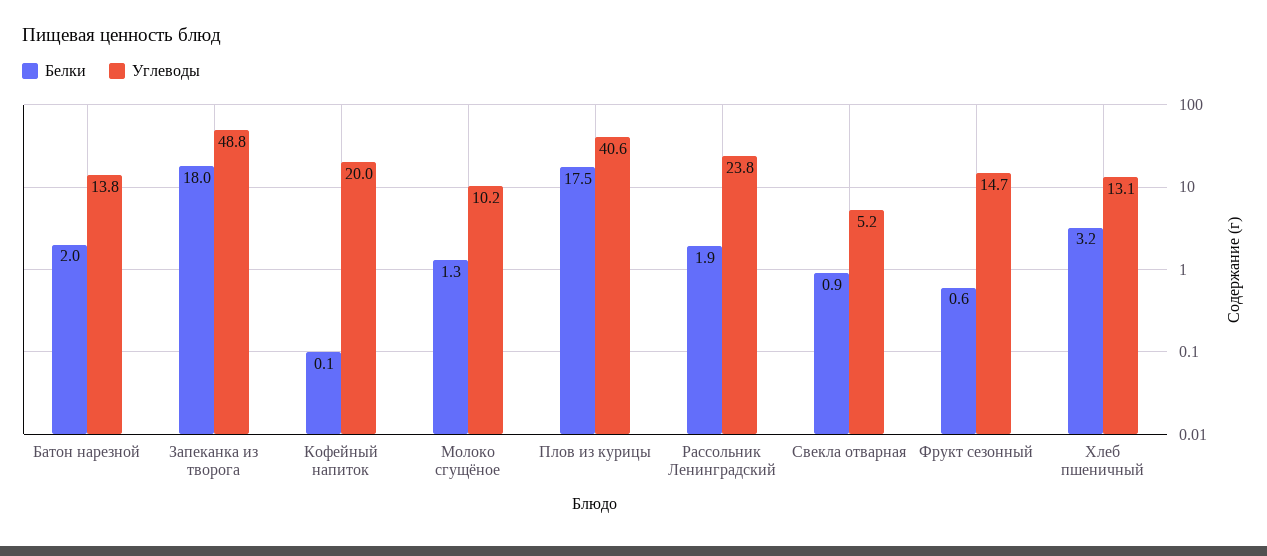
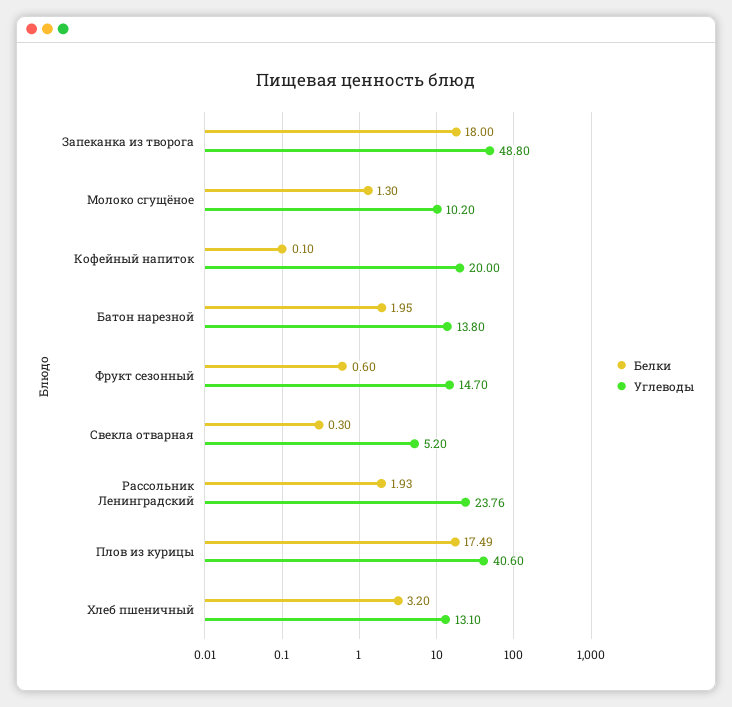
Белки, Свекла отварная: 0.9 -> 0.3

